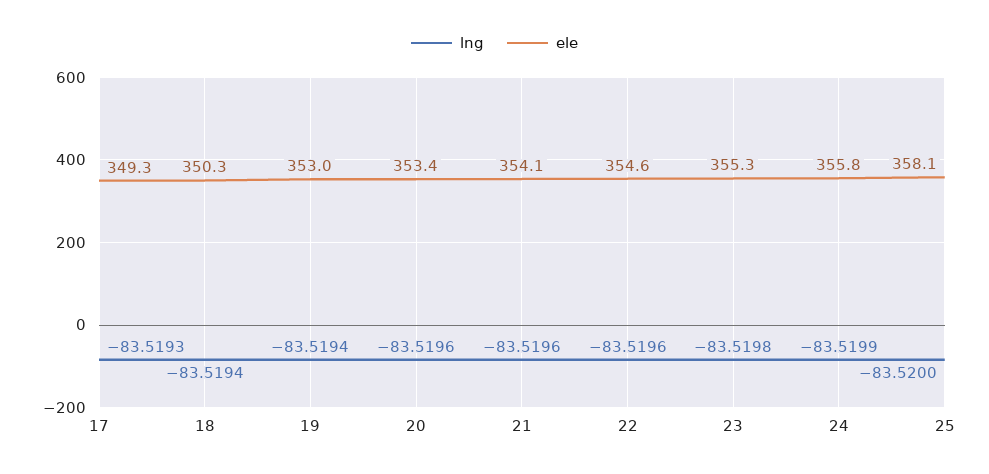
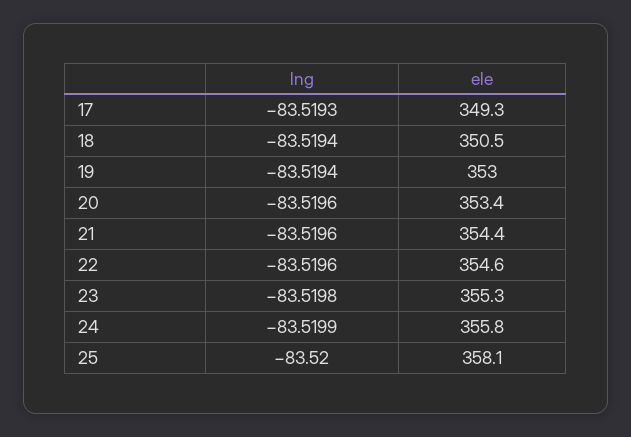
ele, 18: 350.3 -> 350.5
ele, 21: 354.1 -> 354.4

